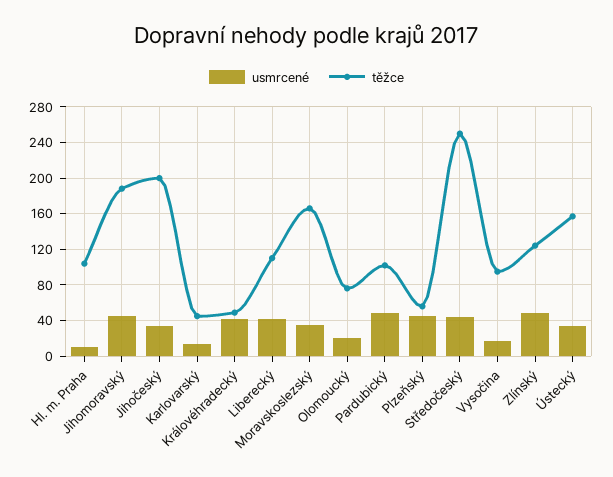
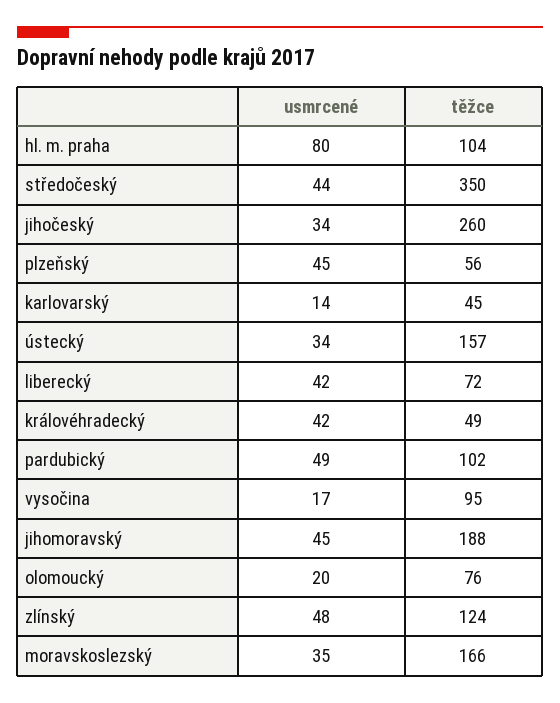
usmrcené, Hl. m. Praha: 10 -> 80
těžce, Jihočeský: 200 -> 260
těžce, Liberecký: 110 -> 72
těžce, Středočeský: 250 -> 350

